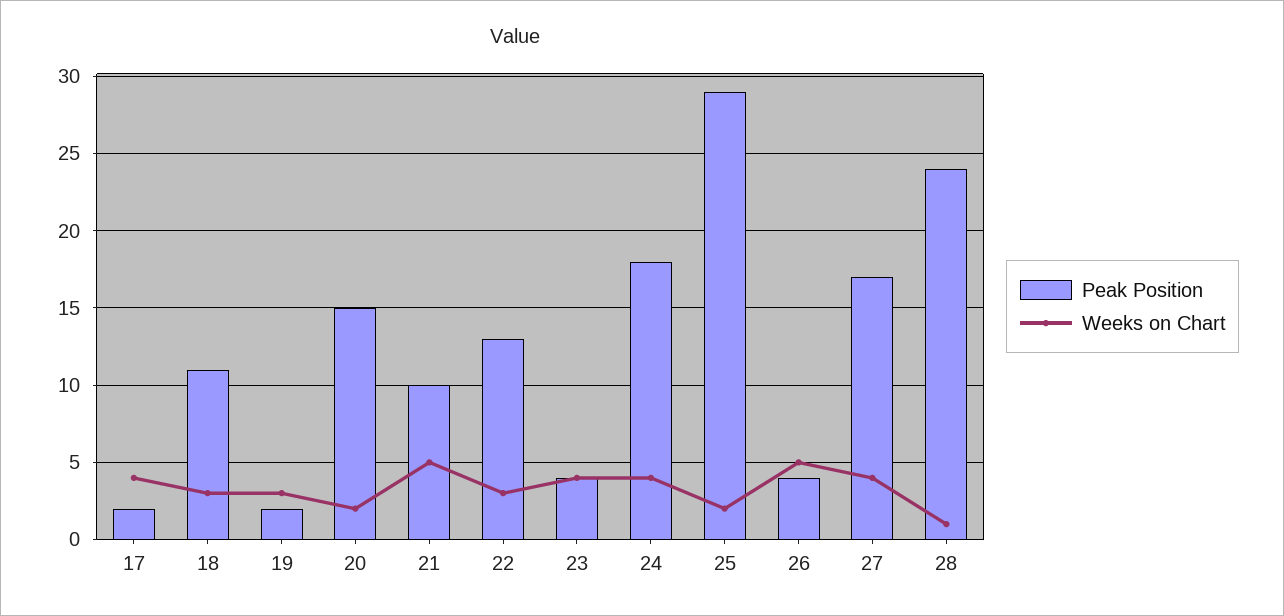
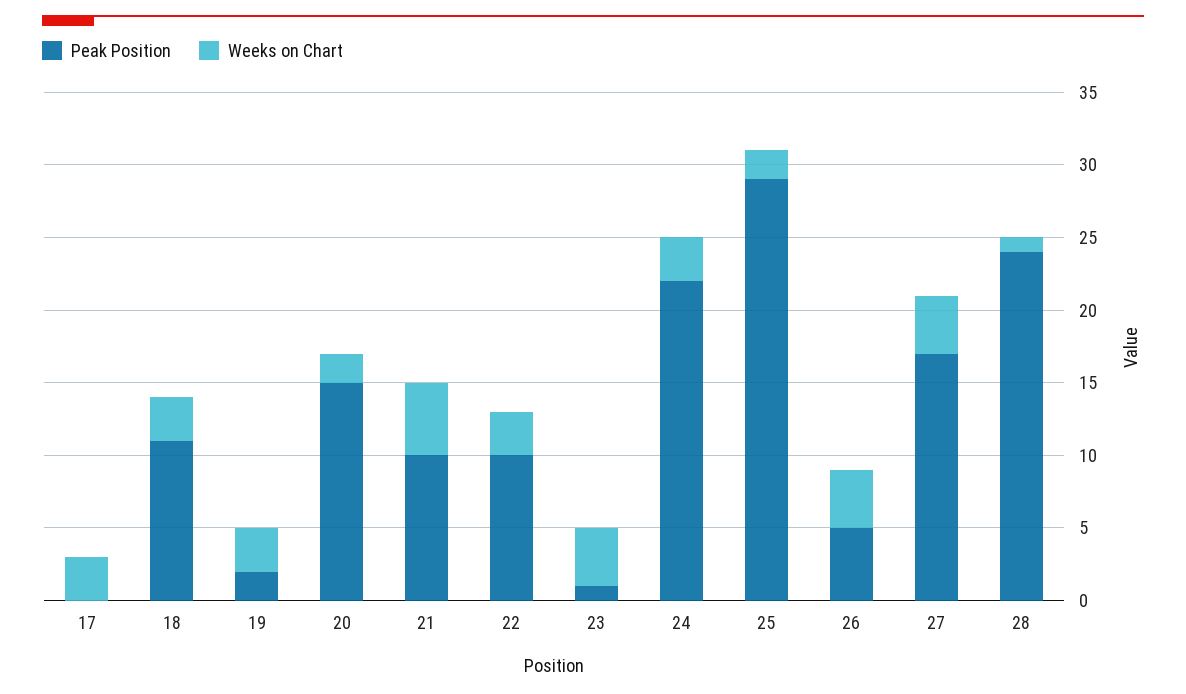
Peak Position, 17: 2 -> 0
Weeks on Chart, 17: 4 -> 3
Peak Position, 22: 13 -> 10
Peak Position, 23: 4 -> 1
Peak Position, 24: 18 -> 22
Weeks on Chart, 24: 4 -> 3
Peak Position, 26: 4 -> 5
Weeks on Chart, 26: 5 -> 4

